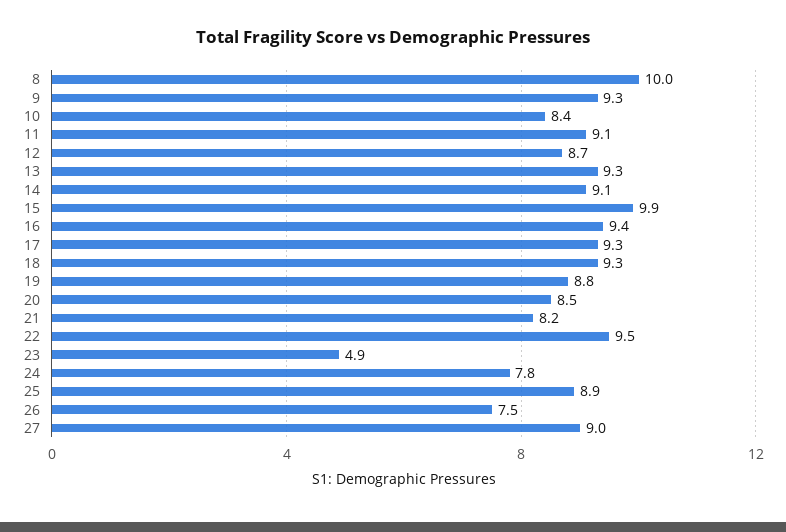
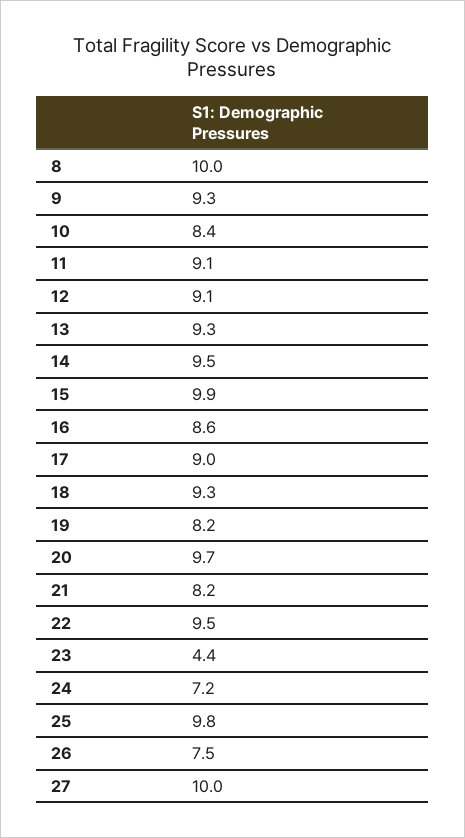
12: 8.7 -> 9.1
14: 9.1 -> 9.5
16: 9.4 -> 8.6
17: 9.3 -> 9
19: 8.8 -> 8.2
20: 8.5 -> 9.7
23: 4.9 -> 4.4
24: 7.8 -> 7.2
25: 8.9 -> 9.8
27: 9 -> 10

